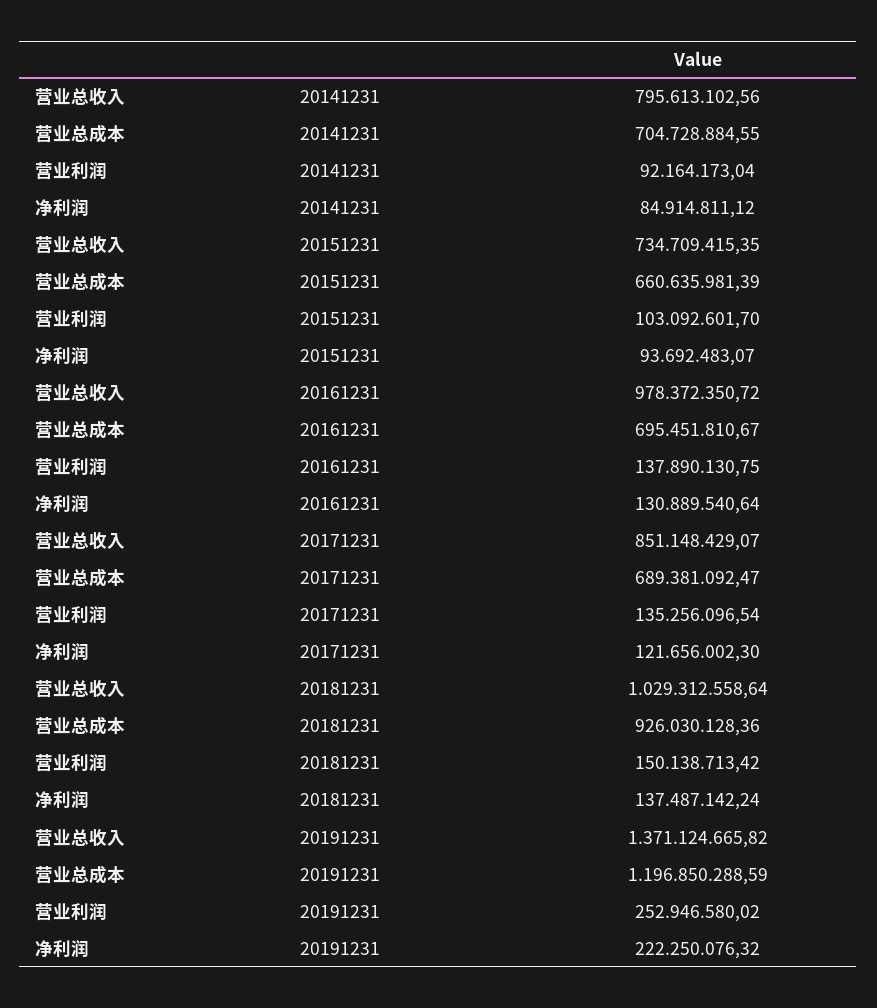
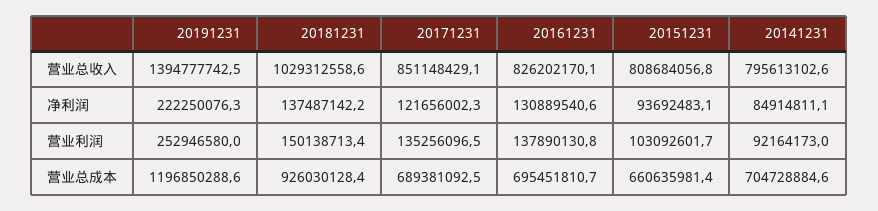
营业总收入, 20151231: 734709415.35 -> 808684056.8
营业总收入, 20161231: 978372350.72 -> 826202170.1
营业总收入, 20191231: 1371124665.82 -> 1394777742.5

